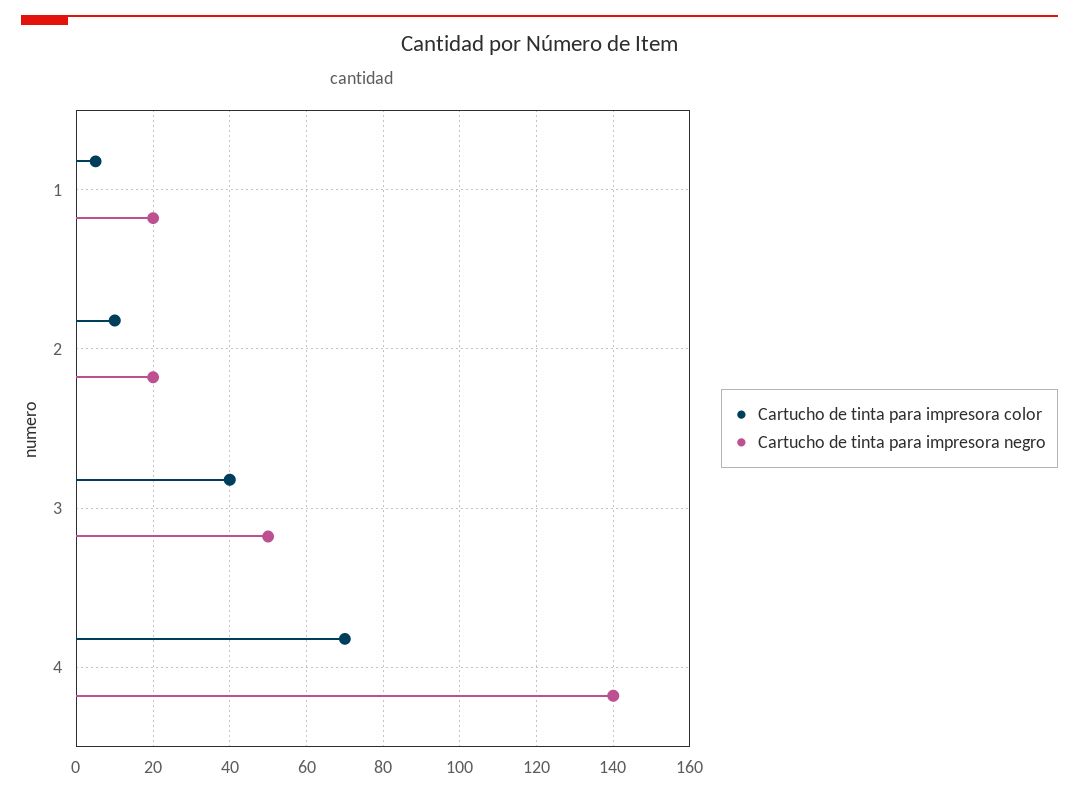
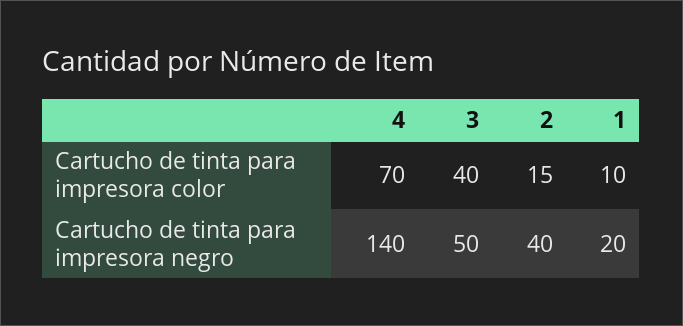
Cartucho de tinta para impresora color, 1: 5 -> 10
Cartucho de tinta para impresora color, 2: 10 -> 15
Cartucho de tinta para impresora negro, 2: 20 -> 40

